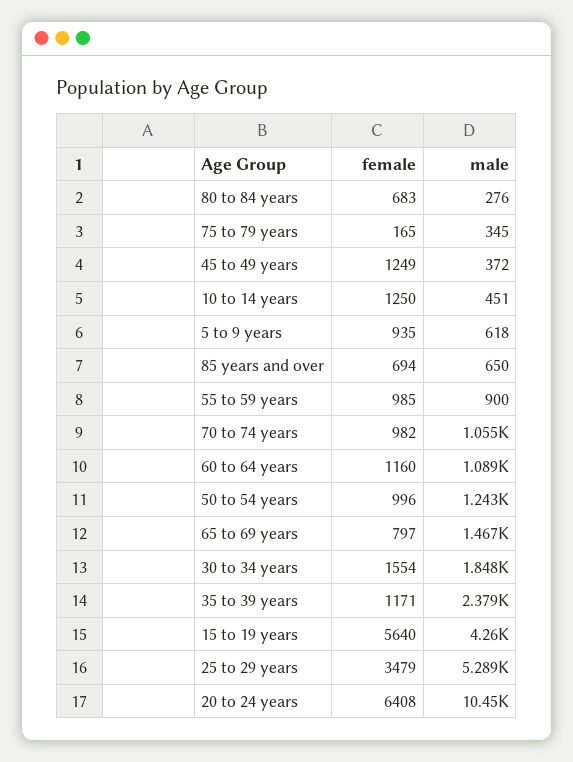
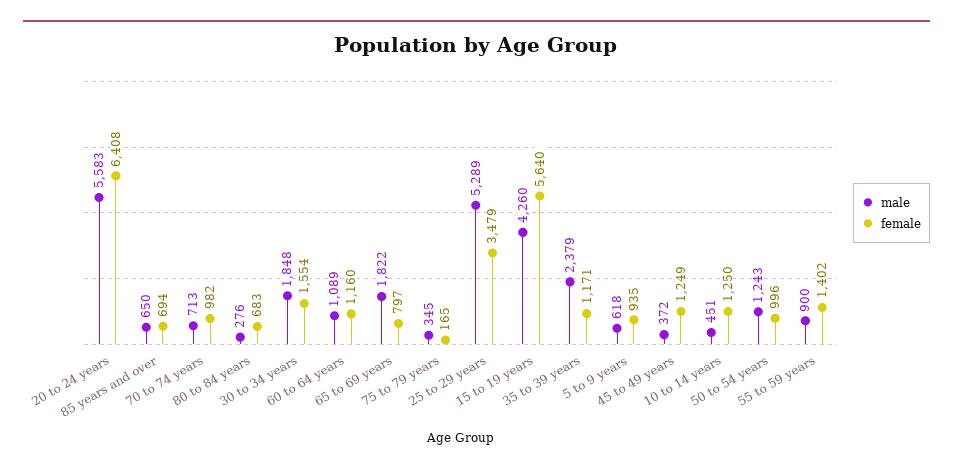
female, 55 to 59 years: 985 -> 1402
male, 70 to 74 years: 1055 -> 713
male, 65 to 69 years: 1467 -> 1822
male, 20 to 24 years: 10450 -> 5583

